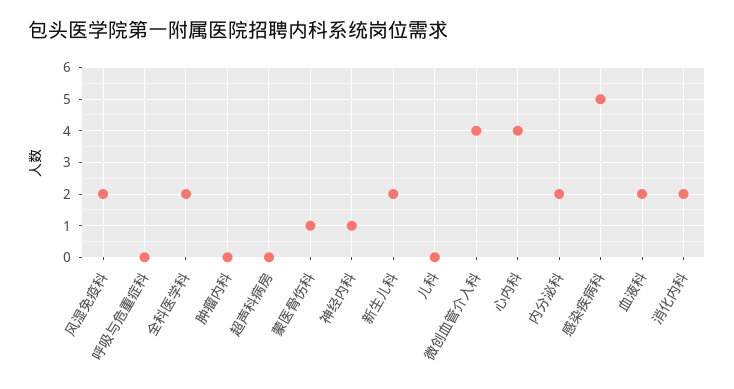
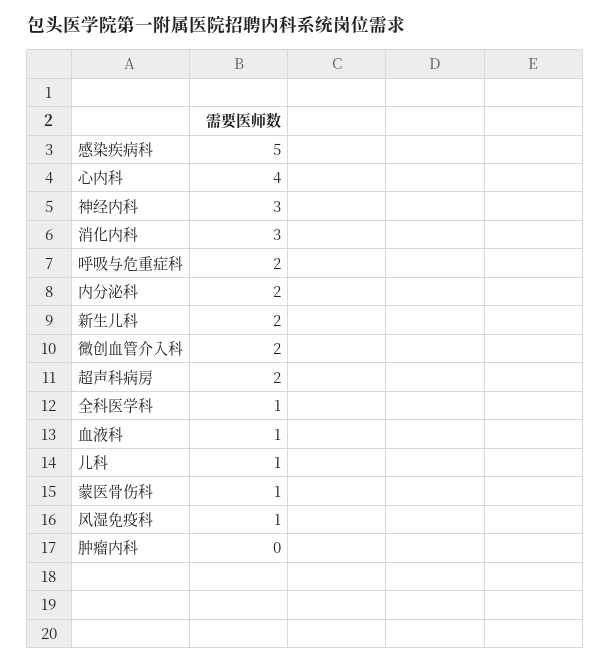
风湿免疫科: 2 -> 1
呼吸与危重症科: 0 -> 2
全科医学科: 2 -> 1
超声科病房: 0 -> 2
神经内科: 1 -> 3
儿科: 0 -> 1
微创血管介入科: 4 -> 2
血液科: 2 -> 1
消化内科: 2 -> 3

